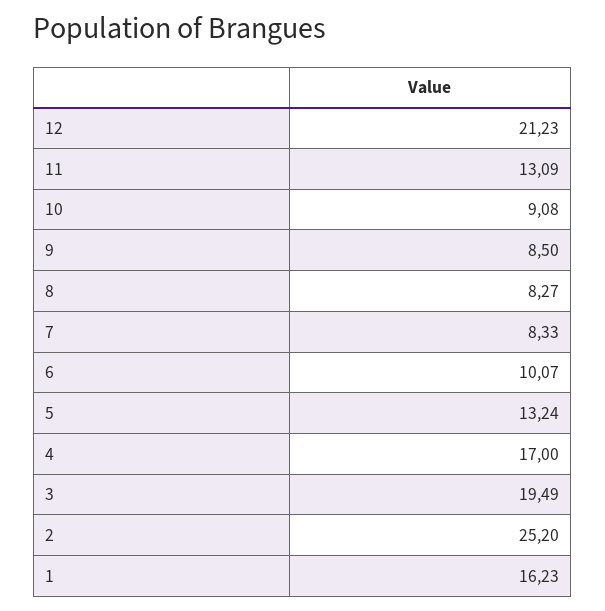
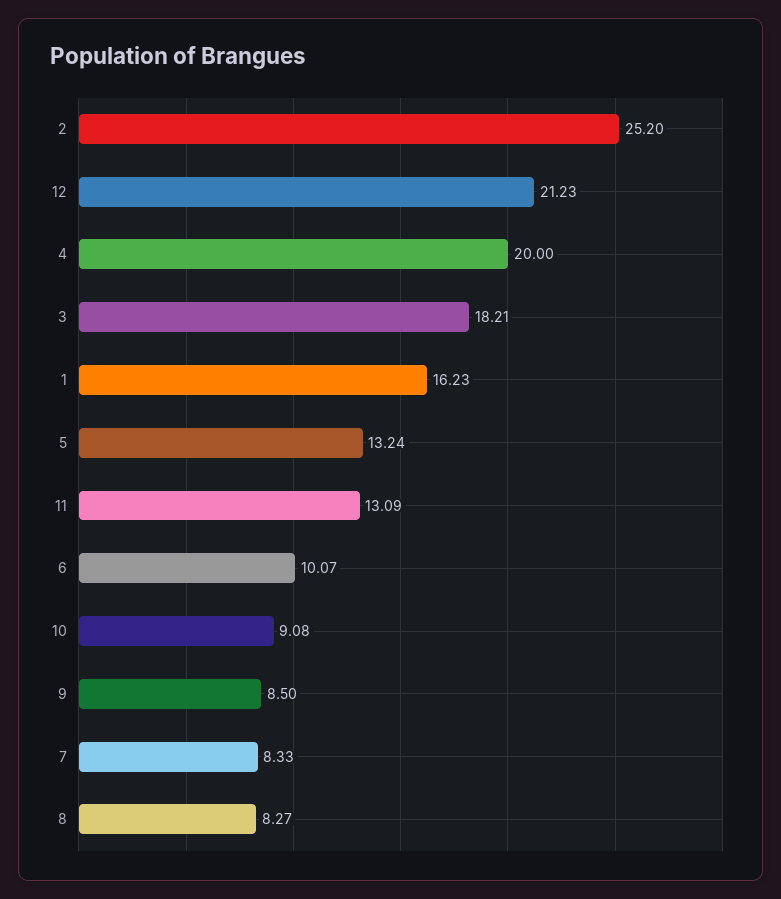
4: 17 -> 20
3: 19.49 -> 18.21

